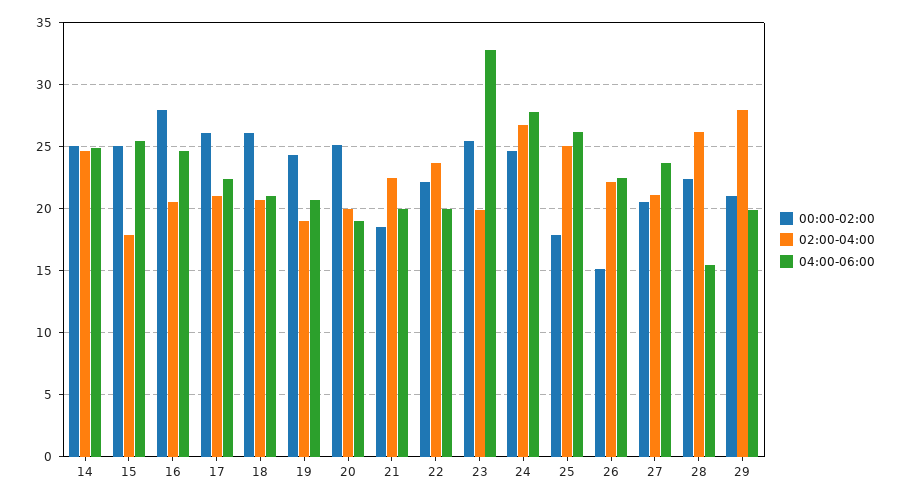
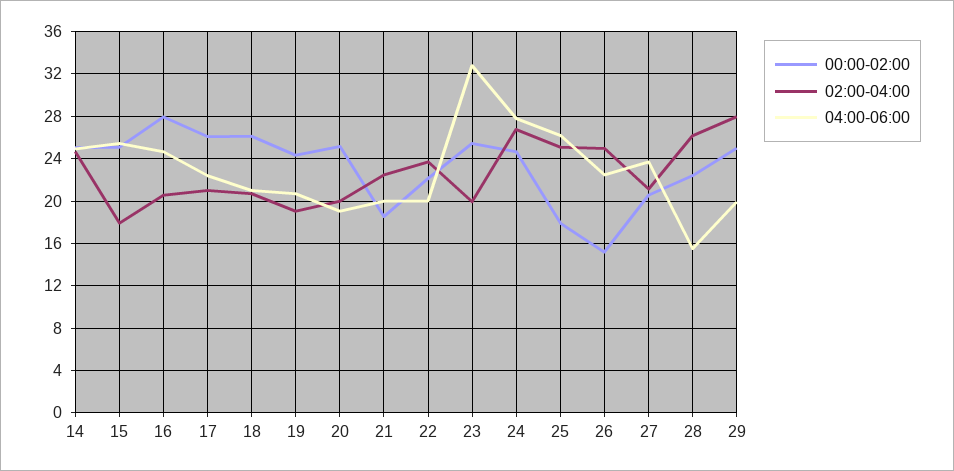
02:00-04:00, 26: 22 -> 25
00:00-02:00, 29: 21 -> 25

